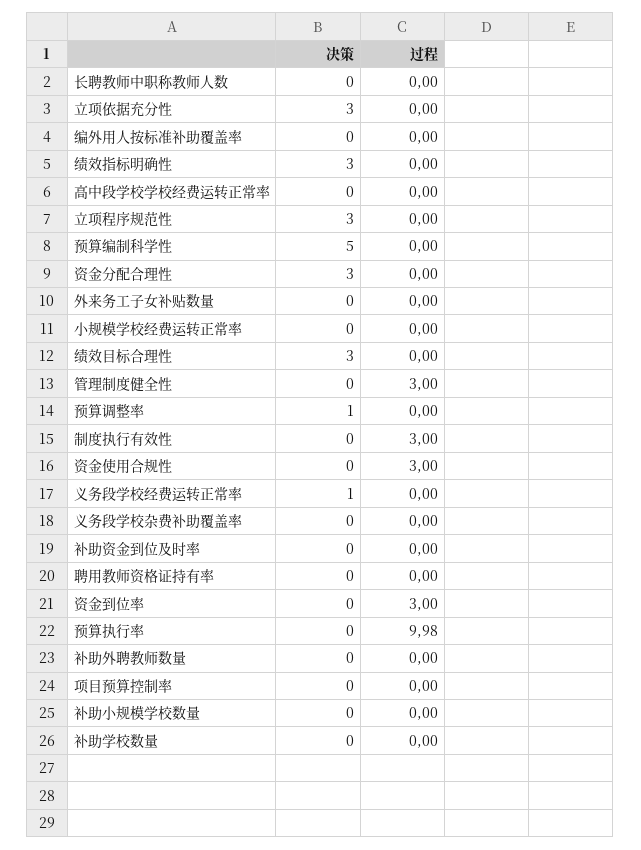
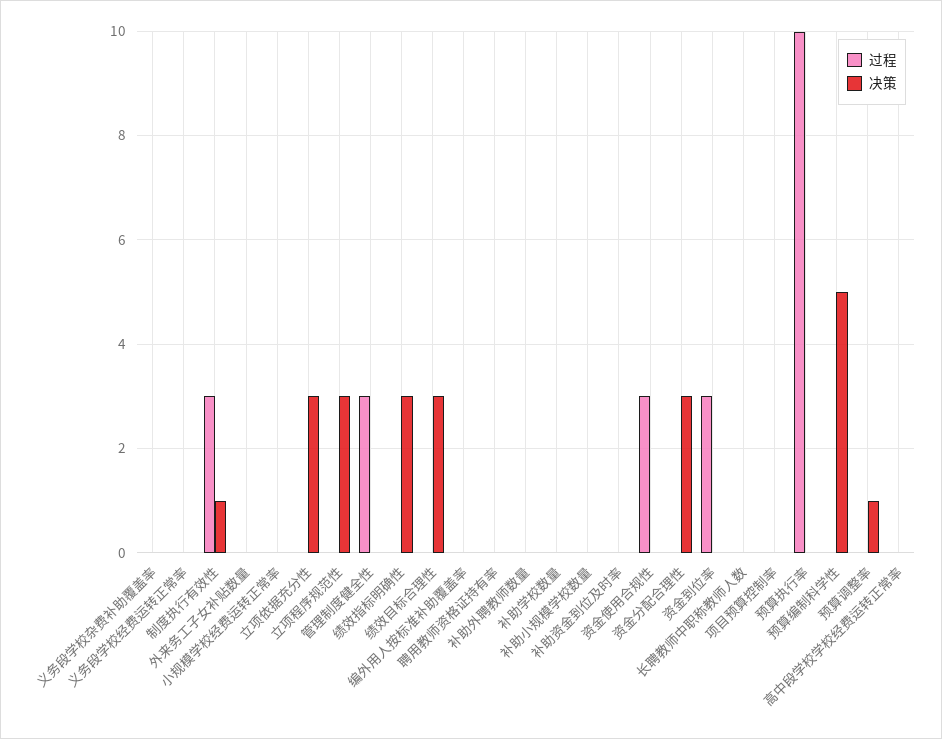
决策, 制度执行有效性: 0 -> 1
决策, 义务段学校经费运转正常率: 1 -> 0

